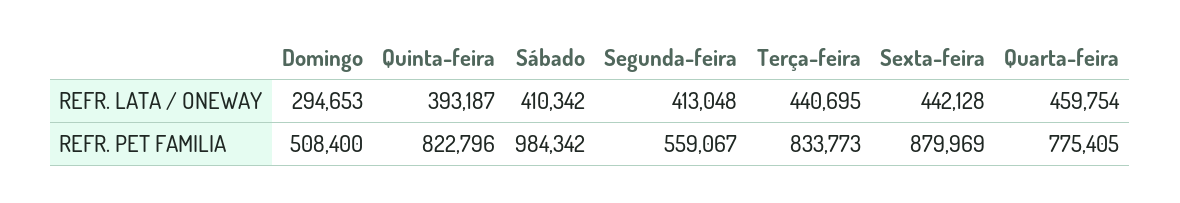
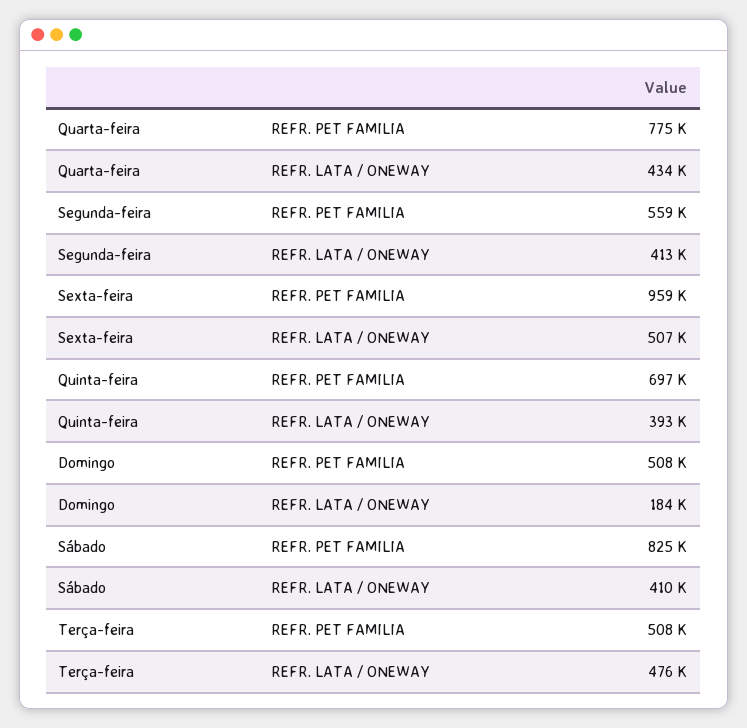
Domingo, REFR. LATA / ONEWAY: 294653 -> 184000
Terça-feira, REFR. LATA / ONEWAY: 440695 -> 476000
Sexta-feira, REFR. LATA / ONEWAY: 442128 -> 507000
Quarta-feira, REFR. LATA / ONEWAY: 459754 -> 434000
Quinta-feira, REFR. PET FAMILIA: 822796 -> 697000
Sábado, REFR. PET FAMILIA: 984342 -> 825000
Terça-feira, REFR. PET FAMILIA: 833773 -> 508000
Sexta-feira, REFR. PET FAMILIA: 879969 -> 959000

